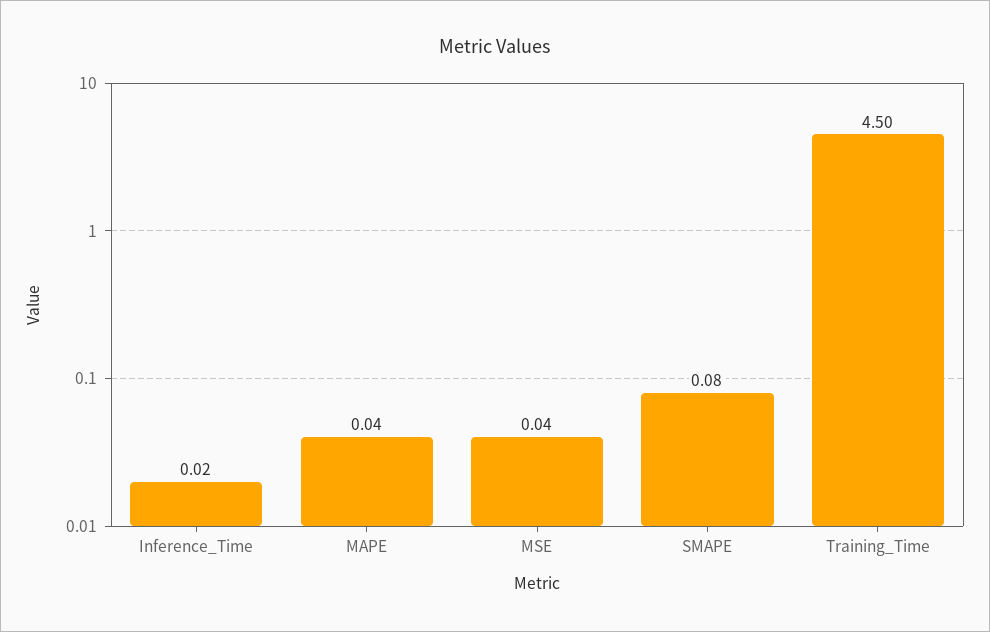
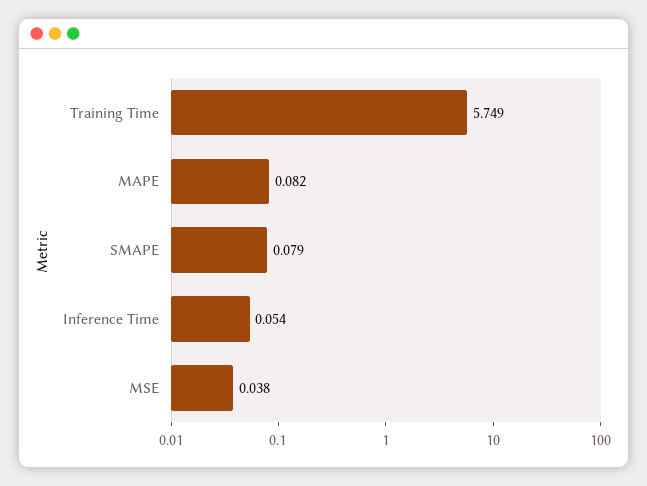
Inference_Time: 0.02 -> 0.054
MAPE: 0.04 -> 0.082
Training_Time: 4.5 -> 5.749

